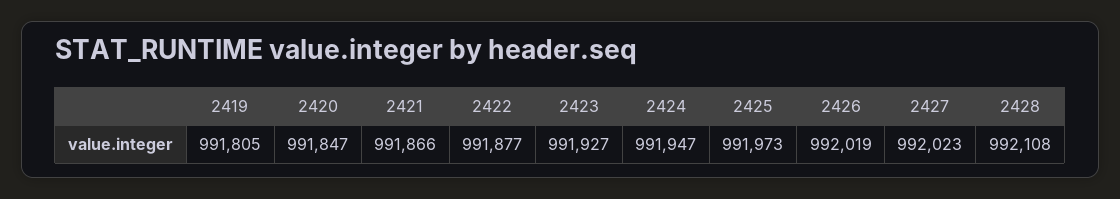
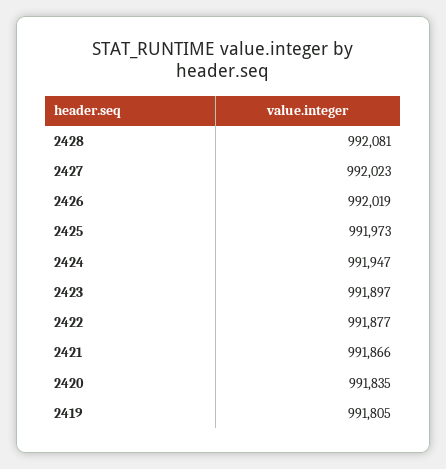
2420: 991847 -> 991835
2423: 991927 -> 991897
2428: 992108 -> 992081

